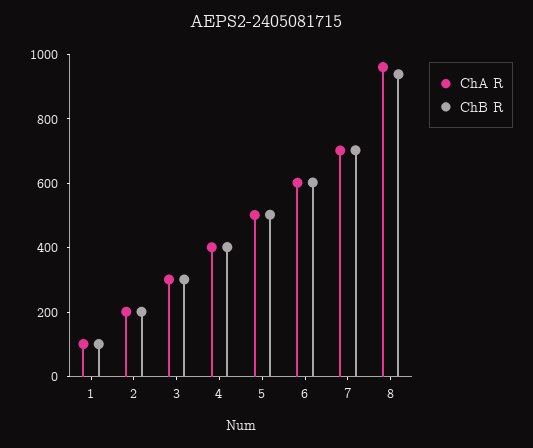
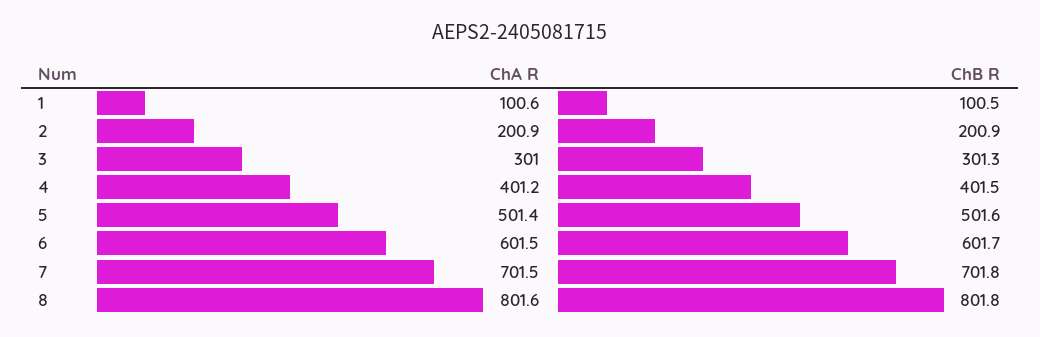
ChA R, 8: 950 -> 801.6
ChB R, 8: 950 -> 801.8

